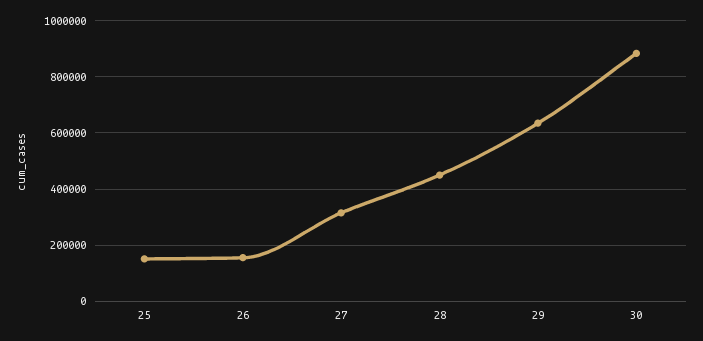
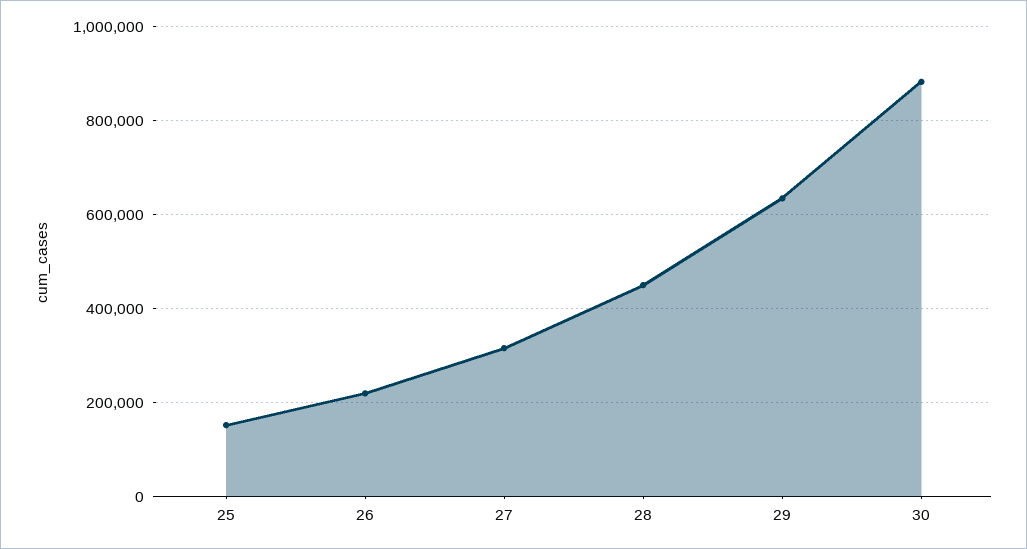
26: 150000 -> 220000

